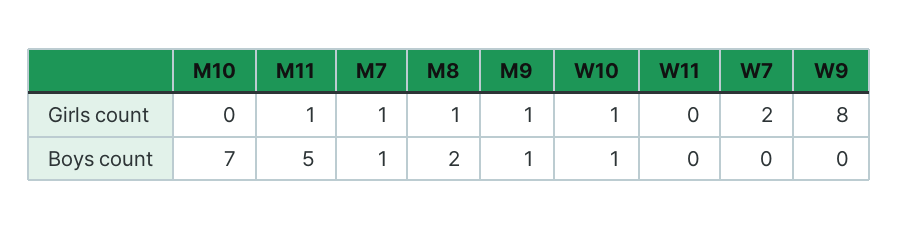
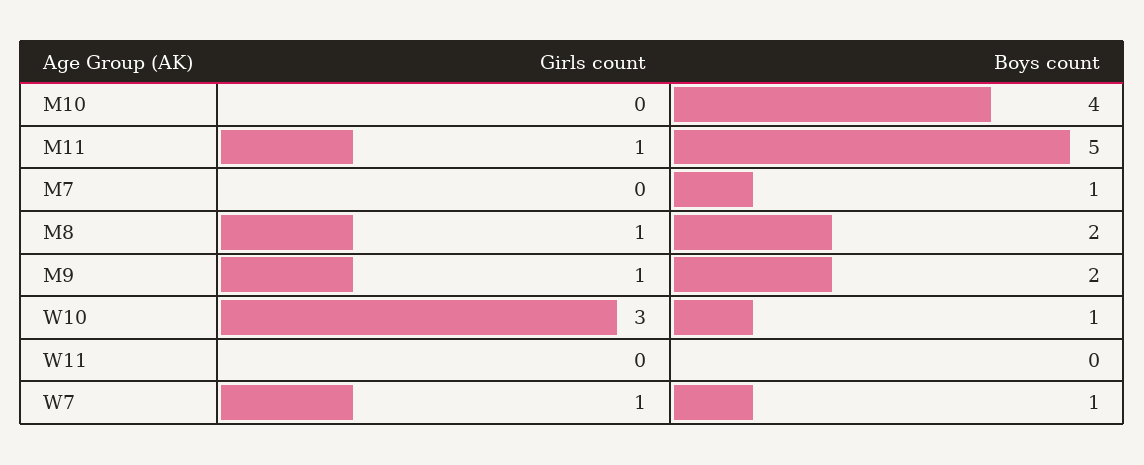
M7, Girls count: 1 -> 0
W10, Girls count: 1 -> 3
W7, Girls count: 2 -> 1
W9, Girls count: 8 -> none
M10, Boys count: 7 -> 4
M9, Boys count: 1 -> 2
W7, Boys count: 0 -> 1
W9, Boys count: 0 -> none

